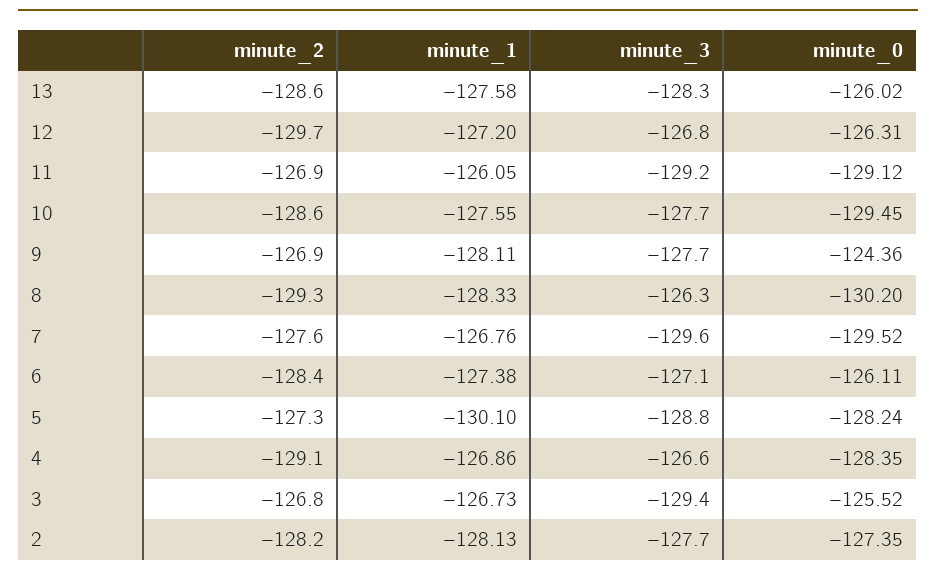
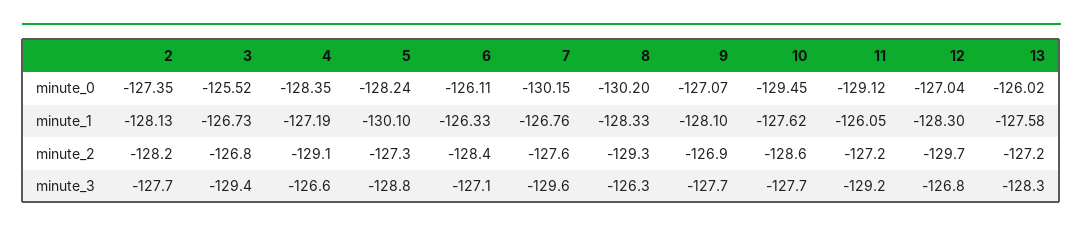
minute_2, 13: -128.6 -> -127.2
minute_1, 12: -127.2 -> -128.3
minute_0, 12: -126.31 -> -127.04
minute_2, 11: -126.9 -> -127.2
minute_1, 10: -127.55 -> -127.62
minute_1, 9: -128.11 -> -128.1
minute_0, 9: -124.36 -> -127.07
minute_0, 7: -129.52 -> -130.15
minute_1, 6: -127.38 -> -126.33
minute_1, 4: -126.86 -> -127.19

